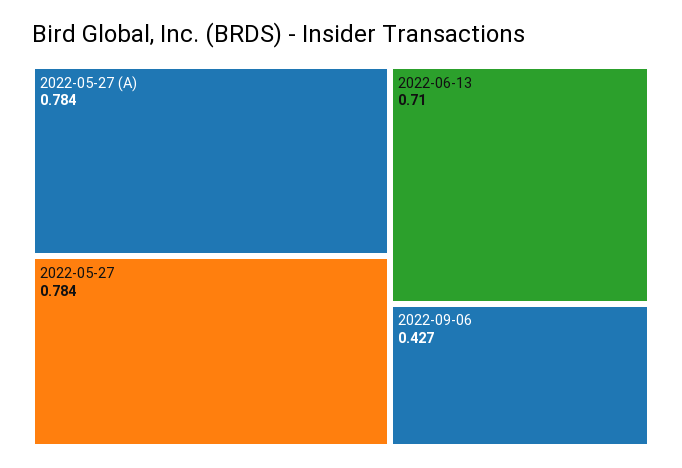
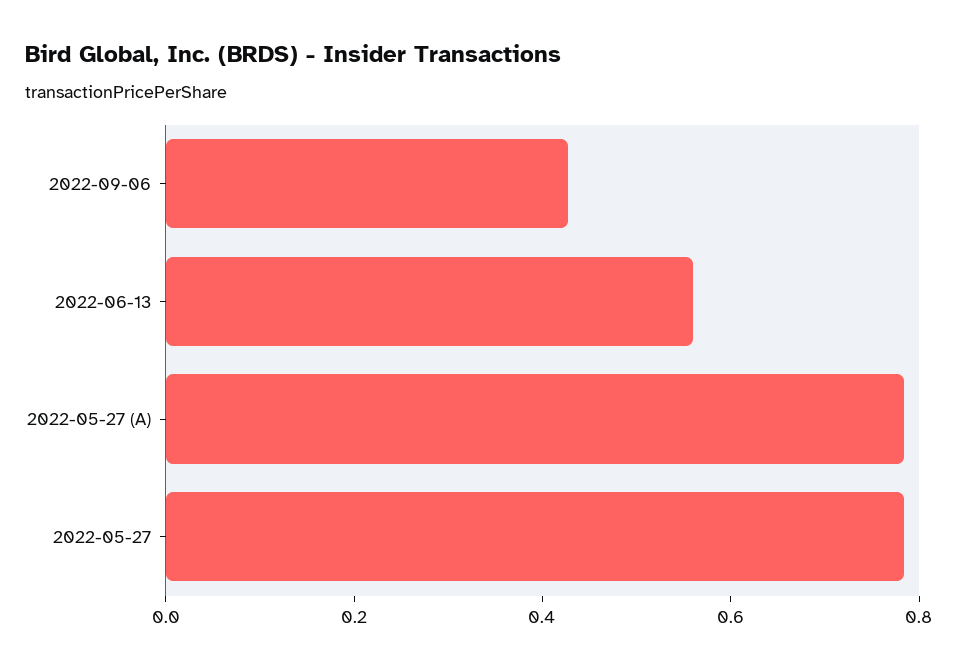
2022-06-13: 0.71 -> 0.55

